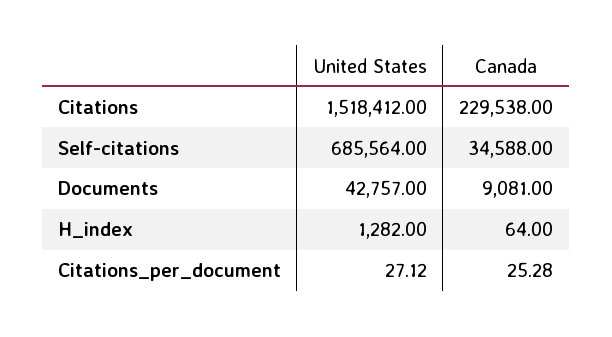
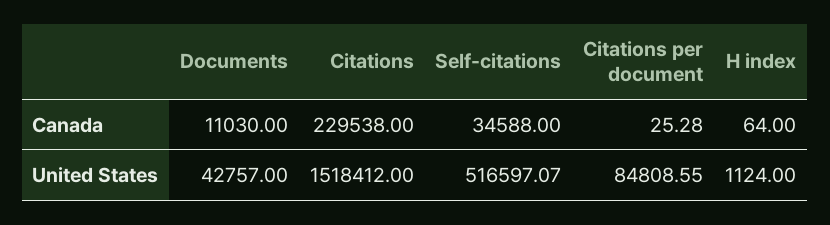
United States, Self-citations: 685564 -> 516597.07
Canada, Documents: 9081 -> 11030
United States, H_index: 1282 -> 1124
United States, Citations_per_document: 27.12 -> 84808.55

